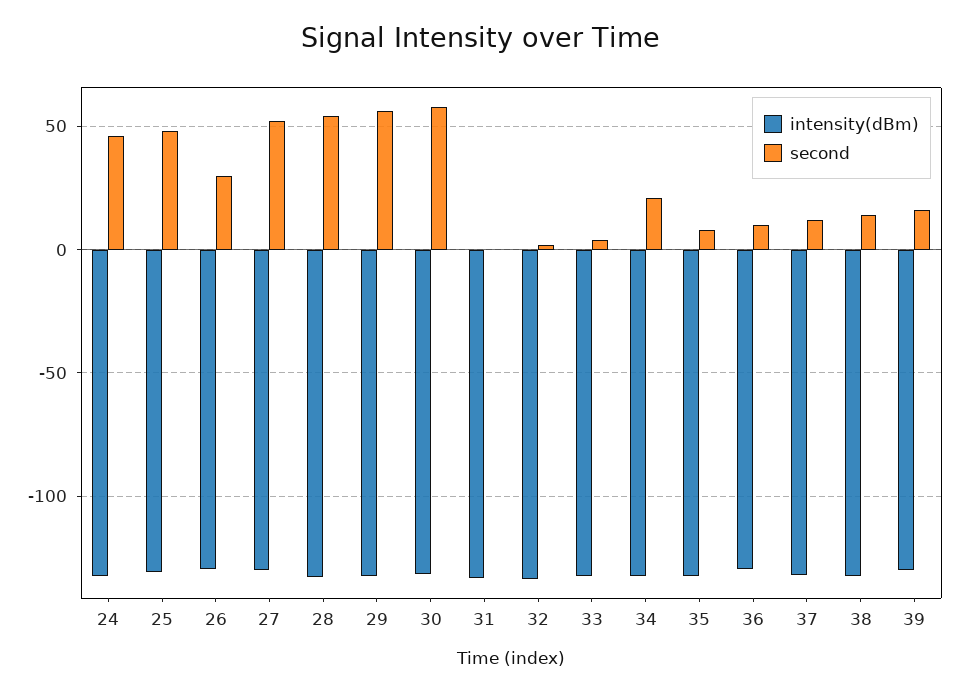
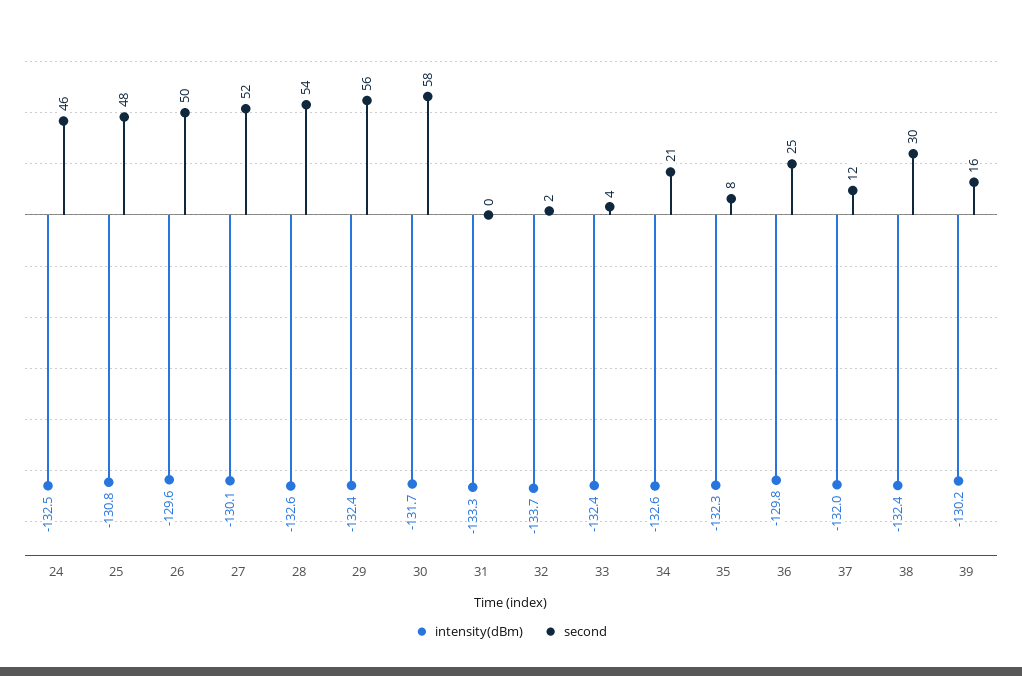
second, 26: 30 -> 50
second, 36: 10 -> 25
second, 38: 15 -> 30

